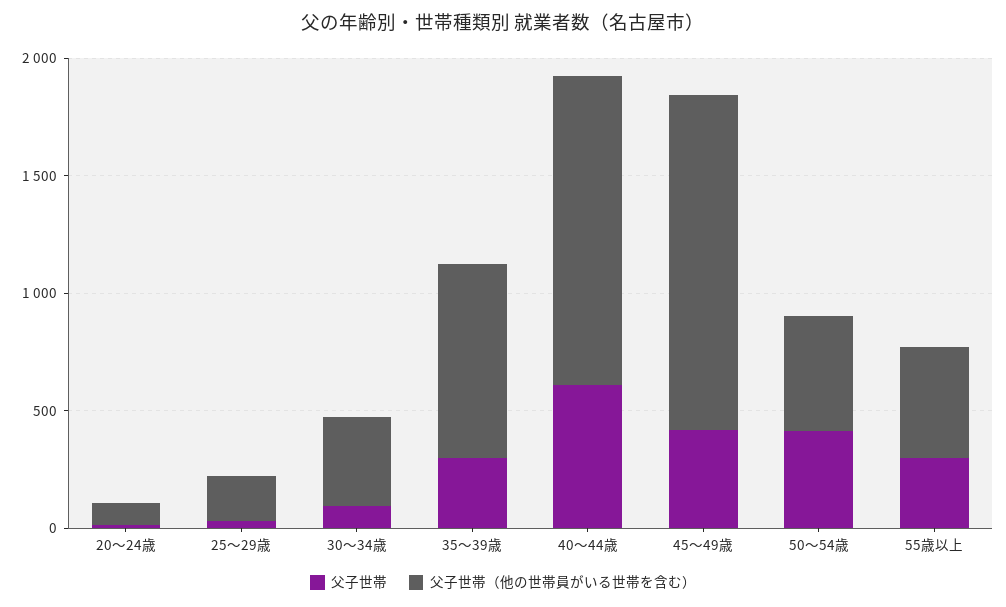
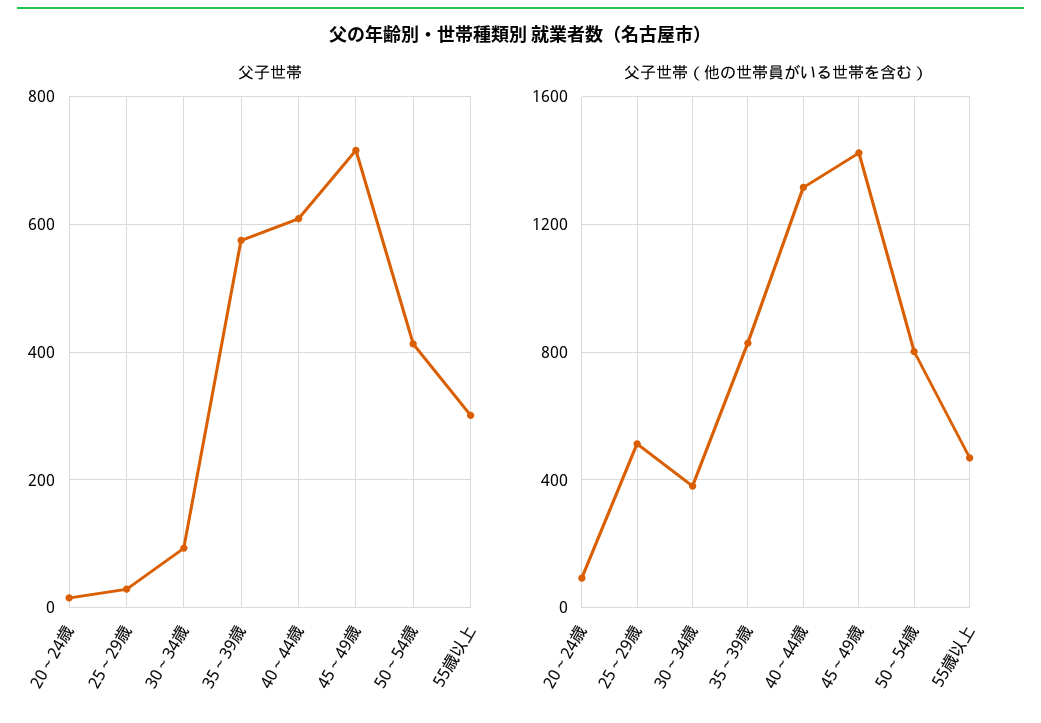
父子世帯（他の世帯員がいる世帯を含む）, 25～29歳: 200 -> 500
父子世帯, 35～39歳: 300 -> 580
父子世帯, 45～49歳: 400 -> 720
父子世帯（他の世帯員がいる世帯を含む）, 50～54歳: 500 -> 800

